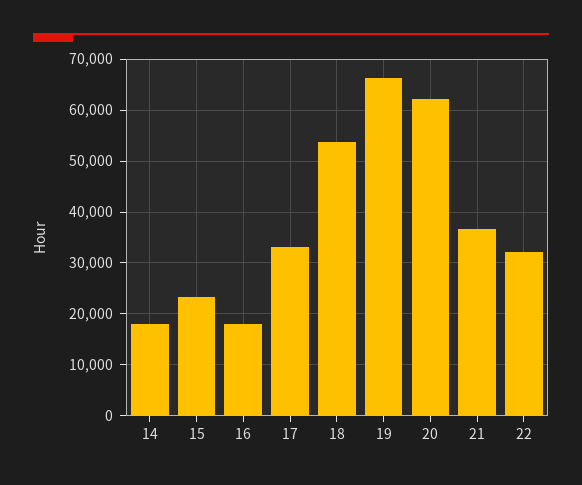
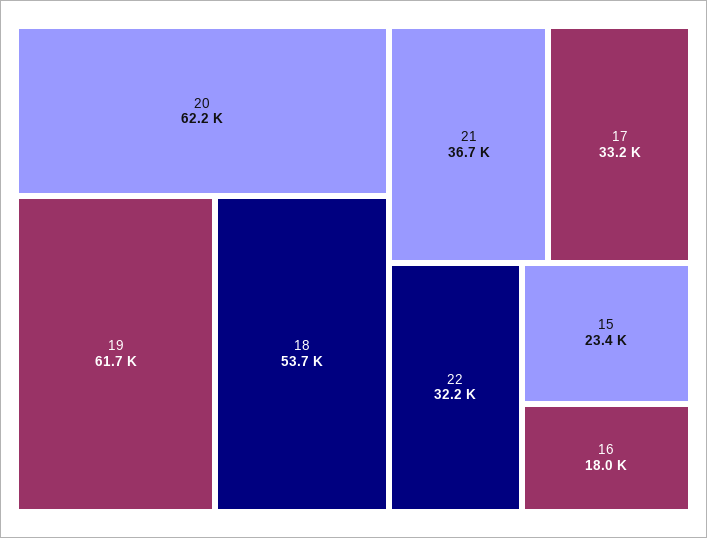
14: 18000 -> none
19: 66000 -> 61700

